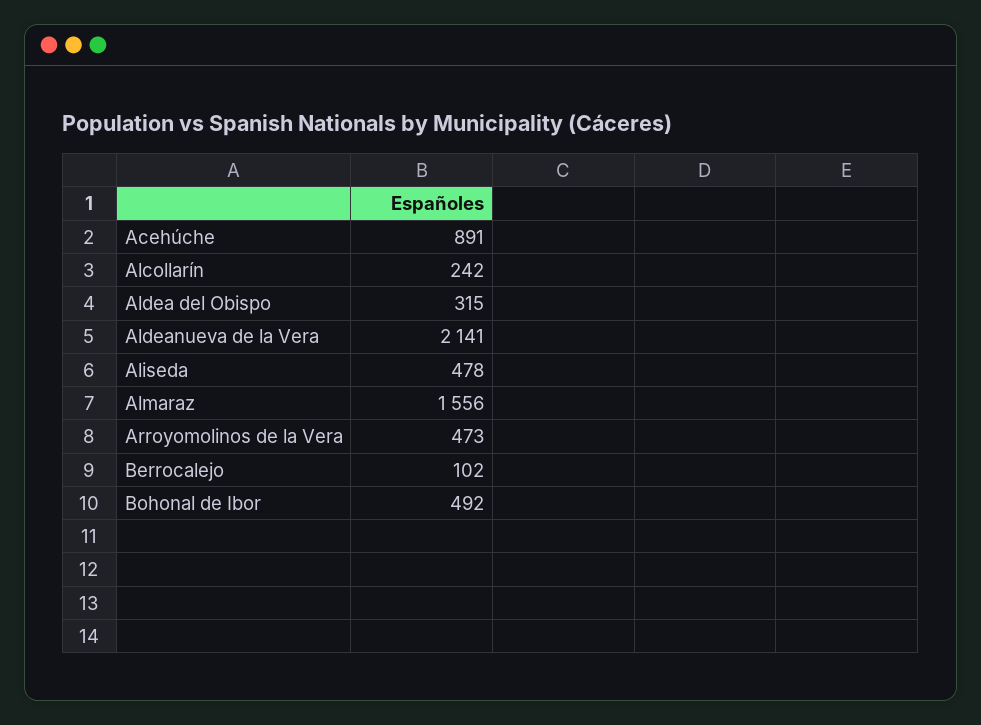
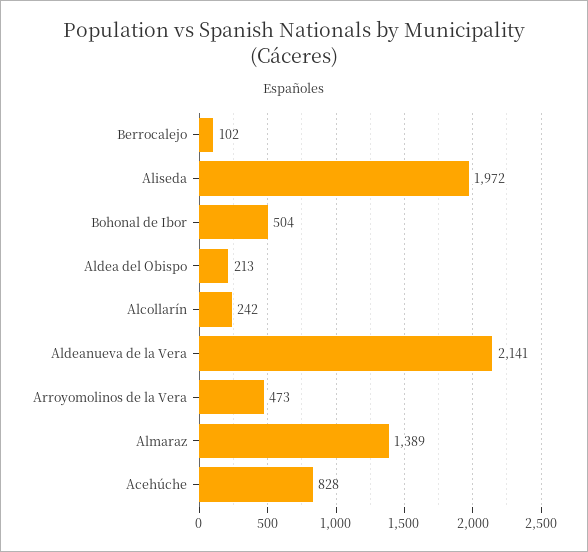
Acehúche: 891 -> 828
Aldea del Obispo: 315 -> 213
Aliseda: 478 -> 1972
Almaraz: 1556 -> 1389
Bohonal de Ibor: 492 -> 504

